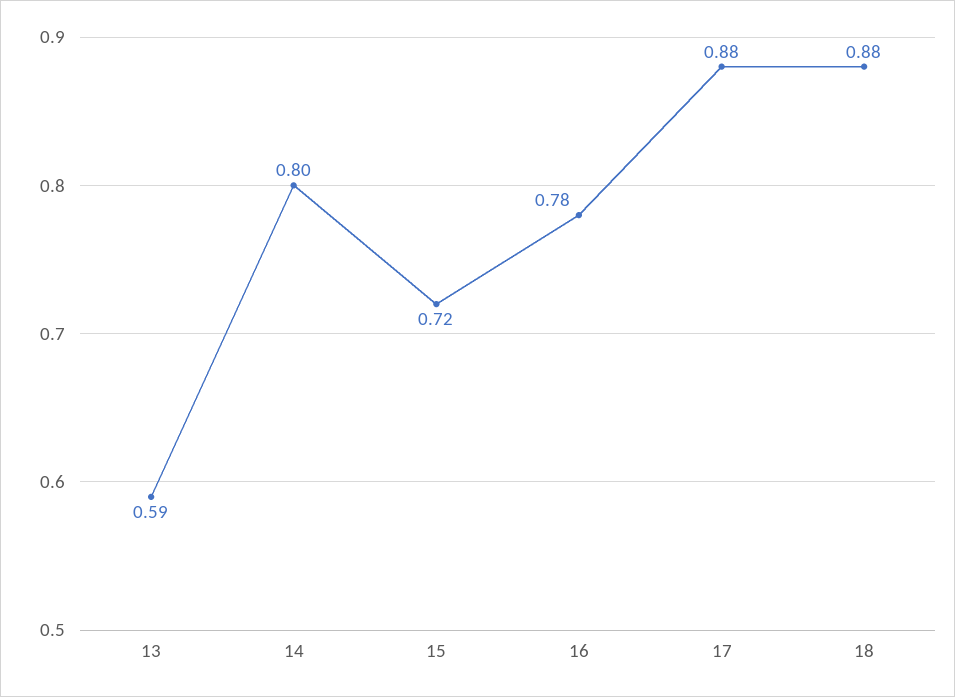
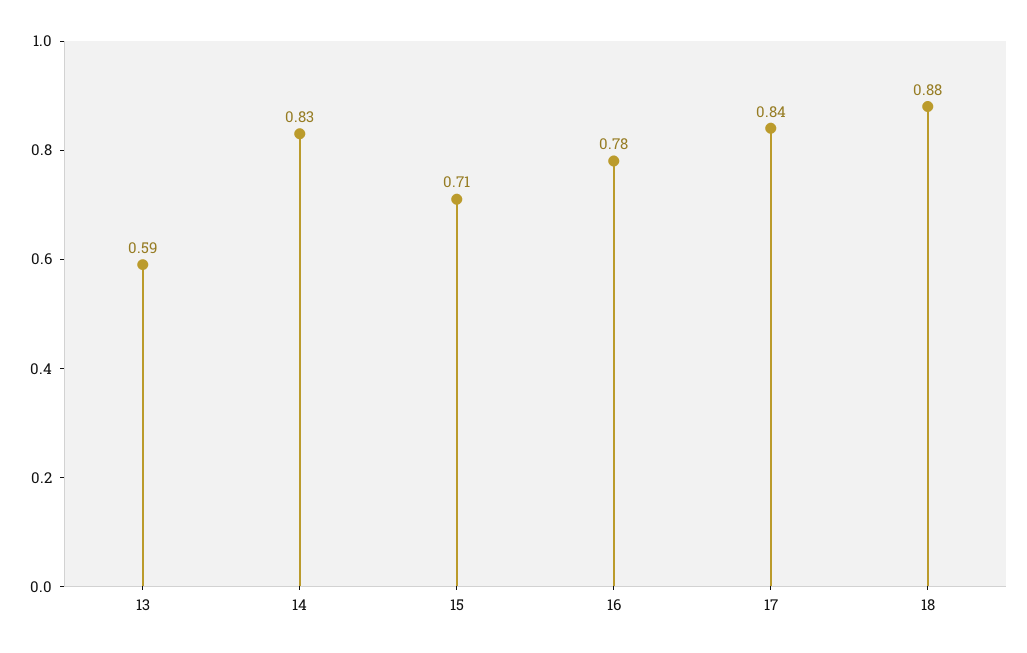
14: 0.8 -> 0.83
15: 0.72 -> 0.71
17: 0.88 -> 0.84

